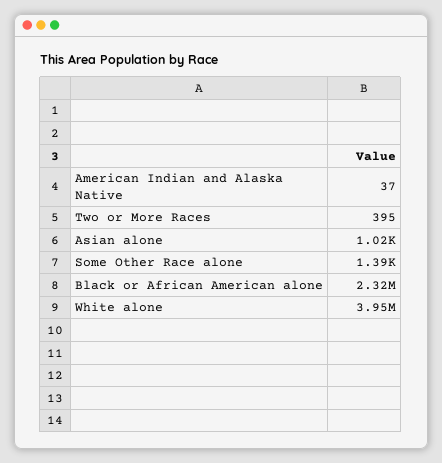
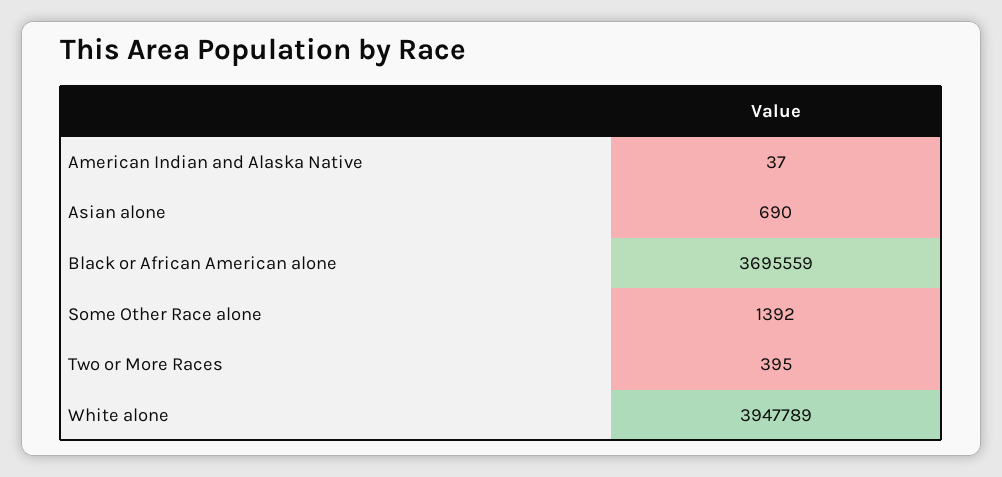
Asian alone: 1020 -> 690
Black or African American alone: 2320000 -> 3695559

